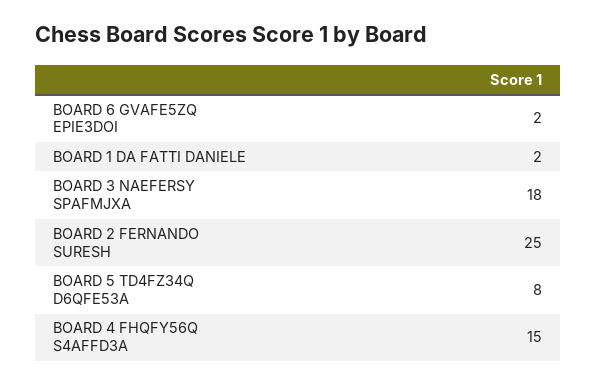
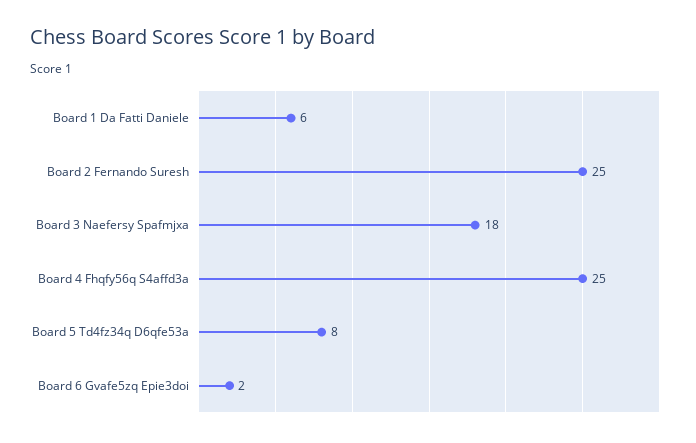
BOARD 1 DA FATTI DANIELE: 2 -> 6
BOARD 4 FHQFY56Q S4AFFD3A: 15 -> 25

